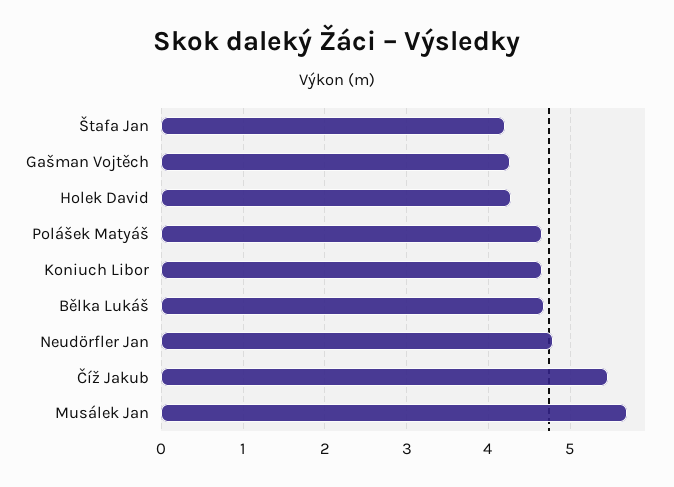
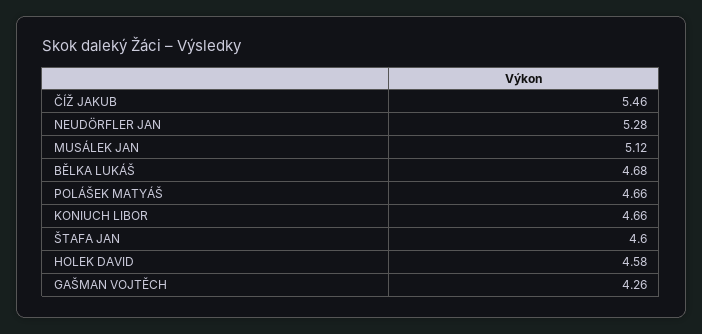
Štafa Jan: 4.2 -> 4.6
Holek David: 4.3 -> 4.58
Neudörfler Jan: 4.8 -> 5.28
Musálek Jan: 5.7 -> 5.12

